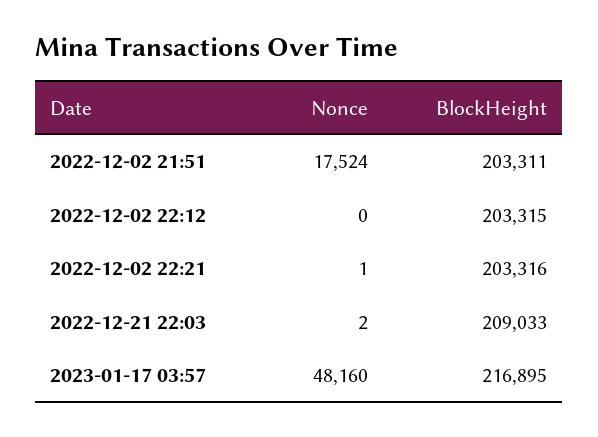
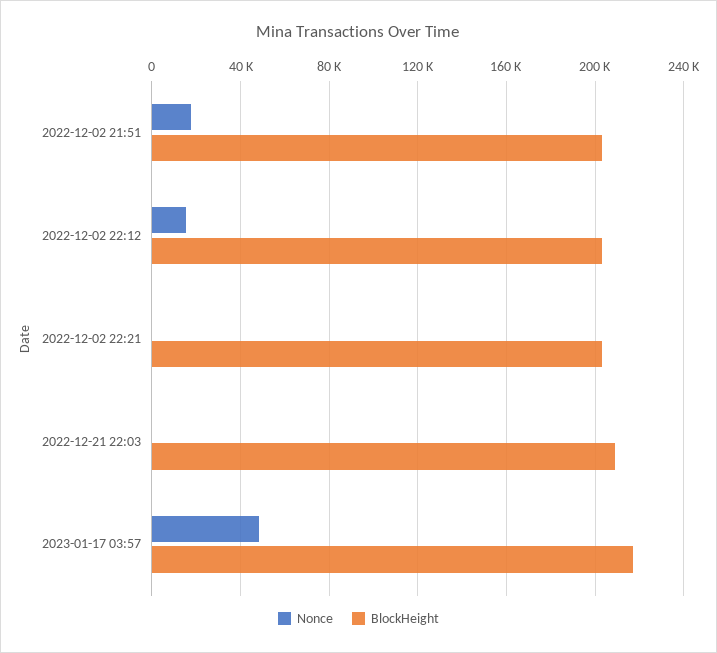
Nonce, 2022-12-02 22:12: 0 -> 15000

